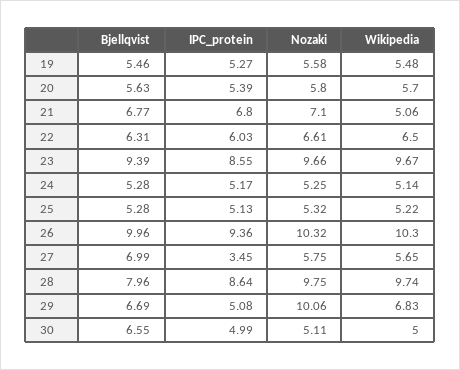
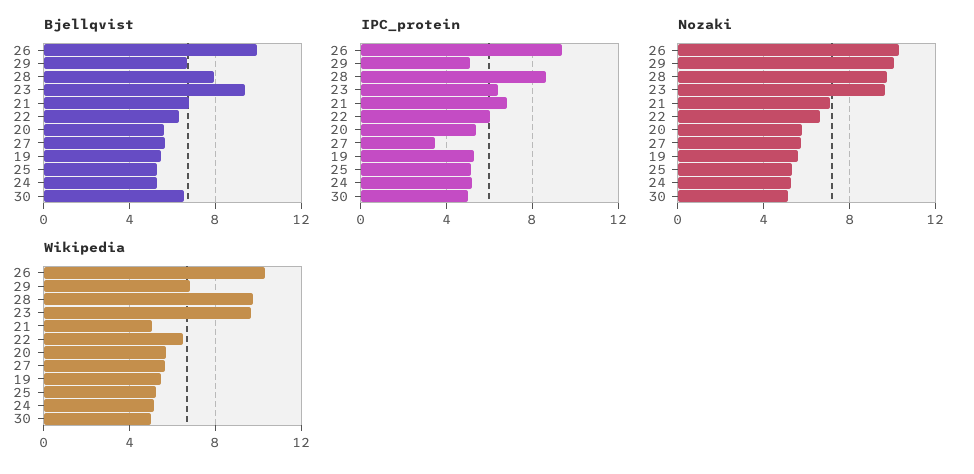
IPC_protein, 23: 8.55 -> 6.5
Bjellqvist, 27: 6.99 -> 5.5

